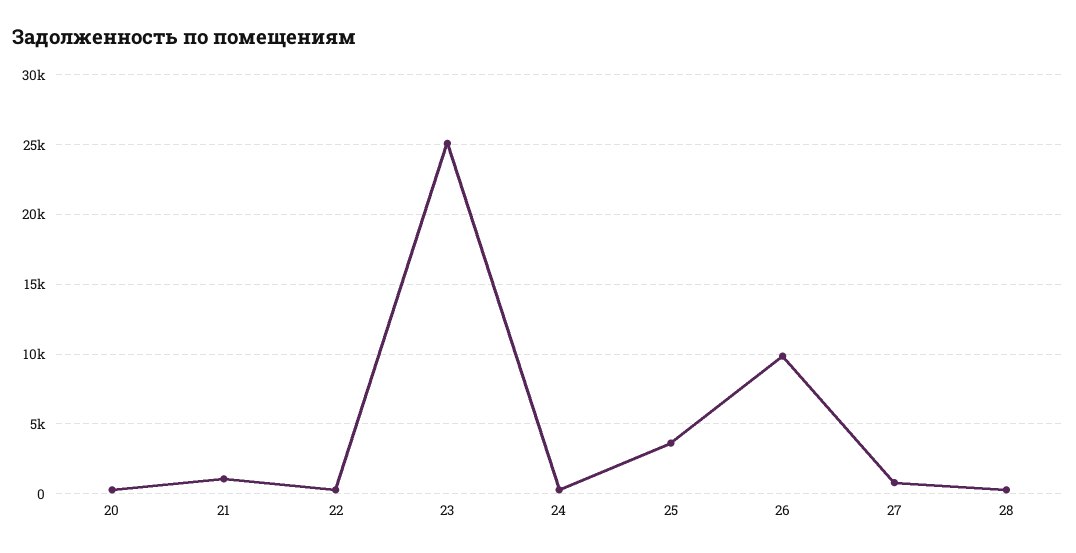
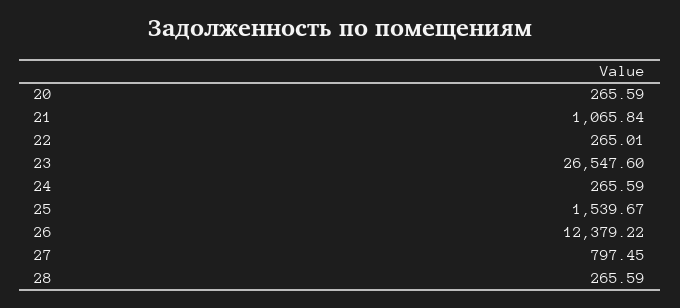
23: 25000 -> 26547.6
25: 3500 -> 1539.67
26: 10000 -> 12379.22

